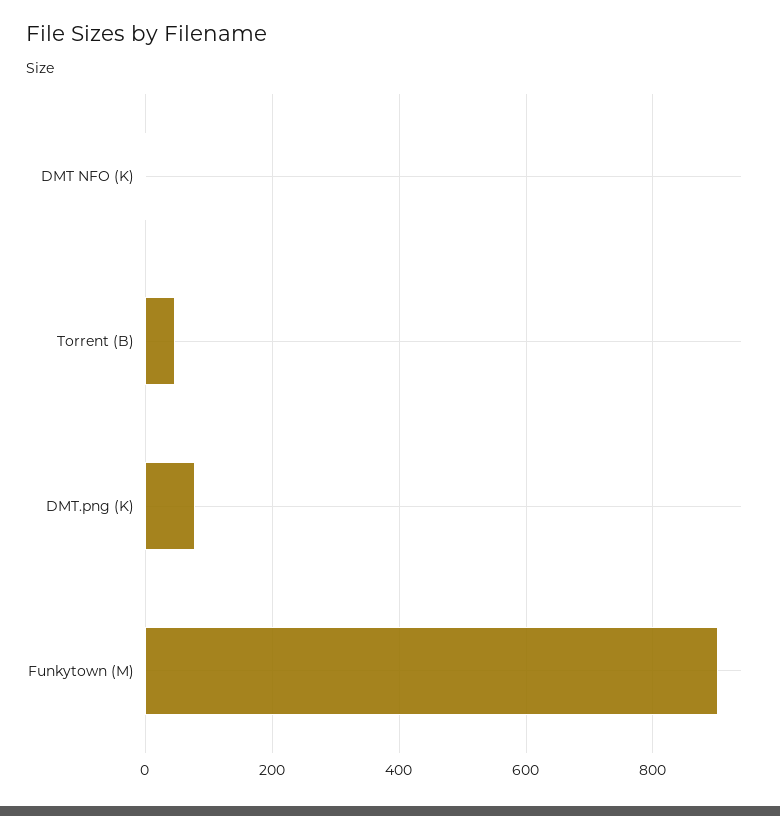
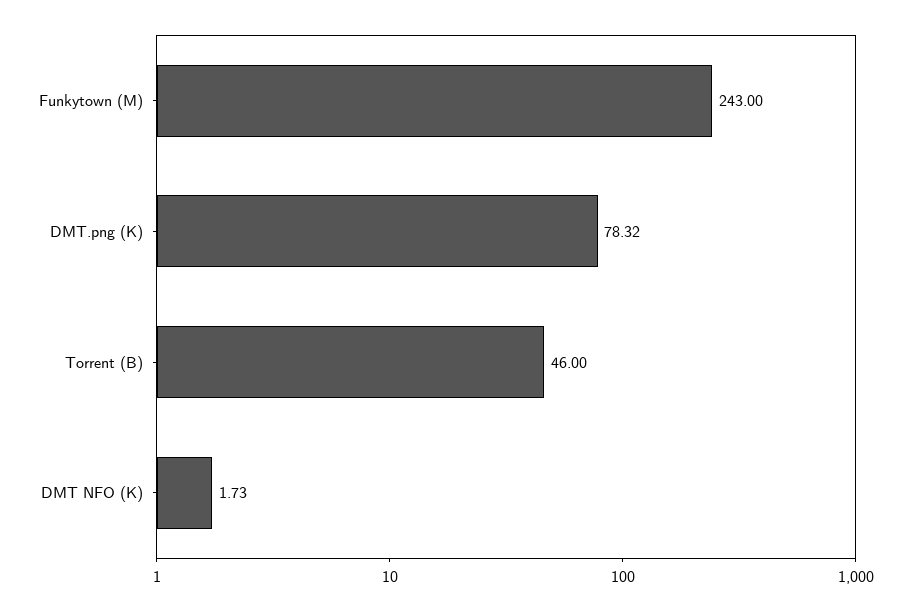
Funkytown (M): 900 -> 243

